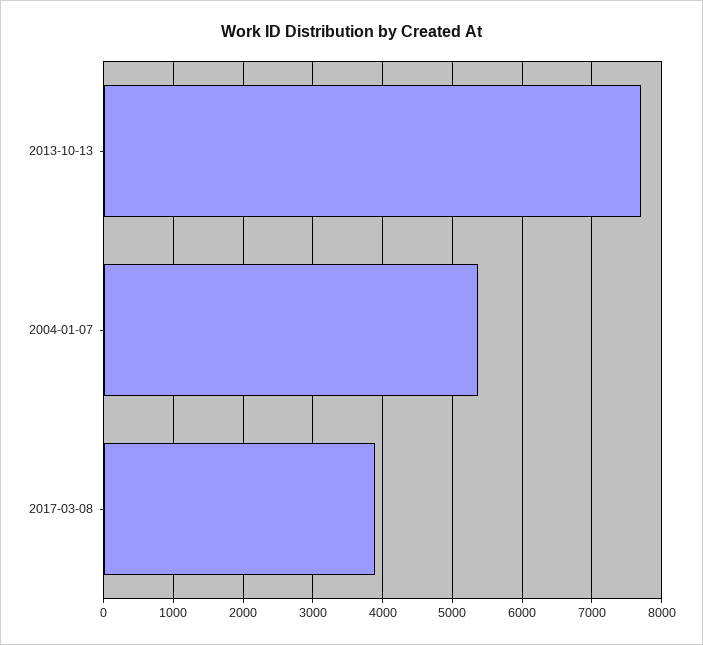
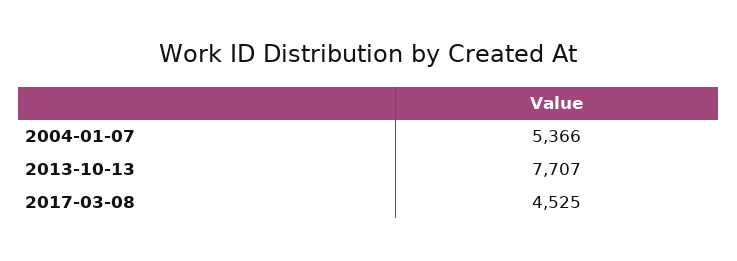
2017-03-08: 3900 -> 4525

